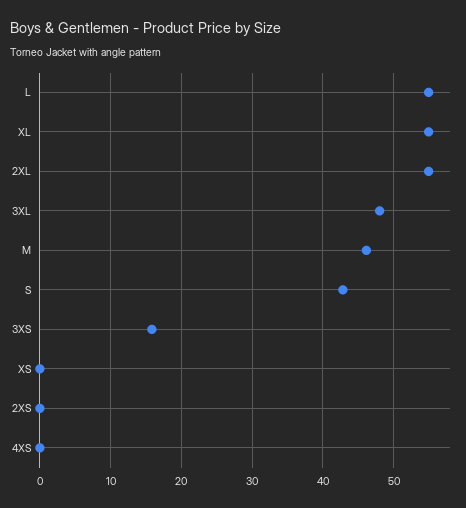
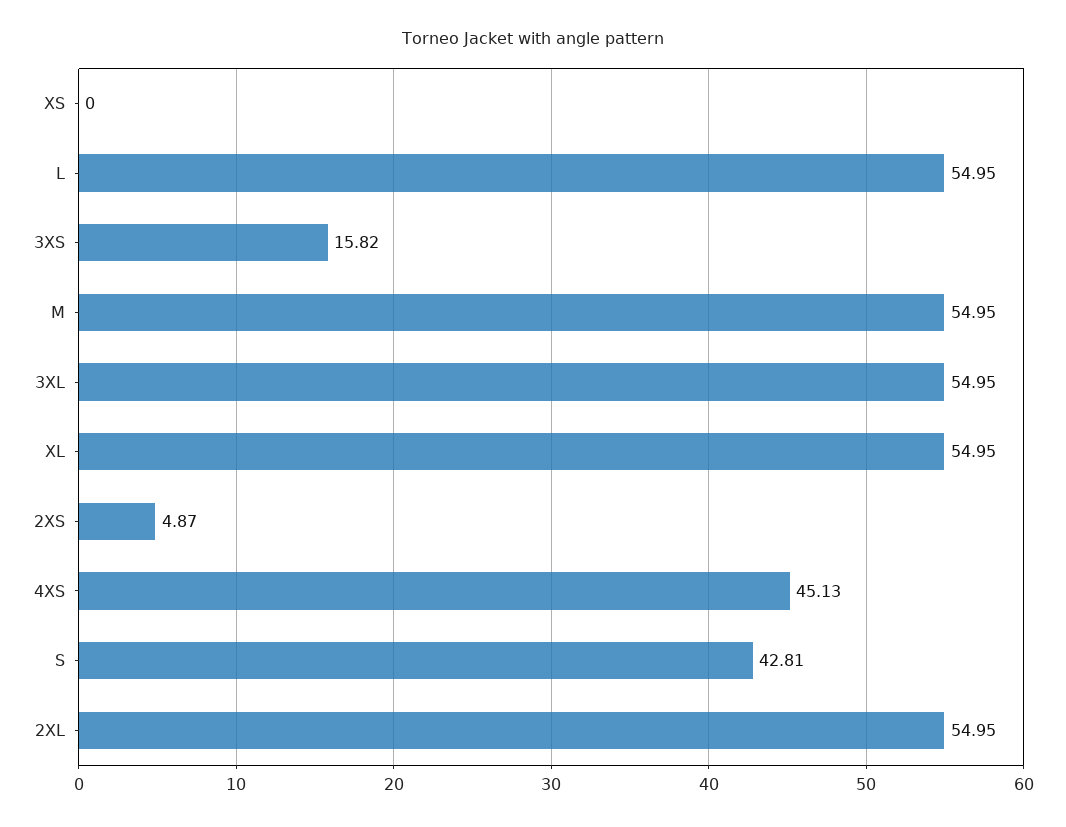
3XL: 48 -> 54.95
M: 46 -> 54.95
2XS: 0 -> 4.87
4XS: 0 -> 45.13

